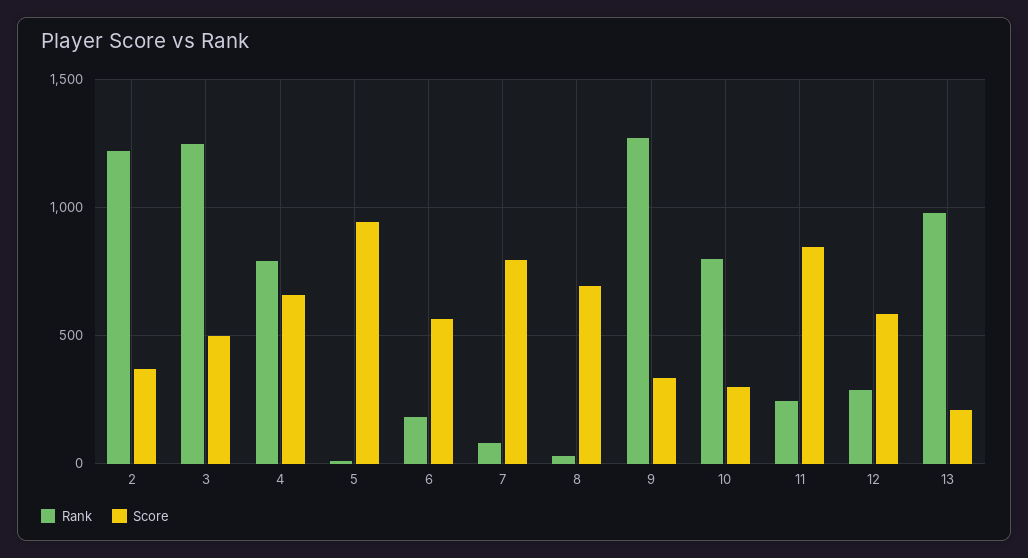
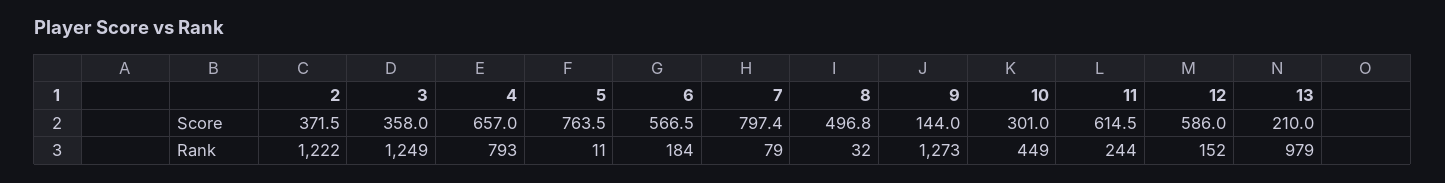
Score, 3: 500 -> 358
Score, 5: 950 -> 763.5
Score, 8: 700 -> 496.8
Score, 9: 350 -> 144
Rank, 10: 800 -> 449
Score, 11: 850 -> 614.5
Rank, 12: 300 -> 152

